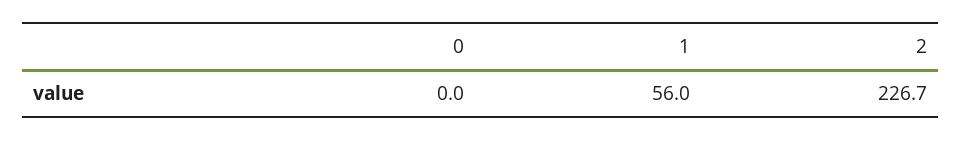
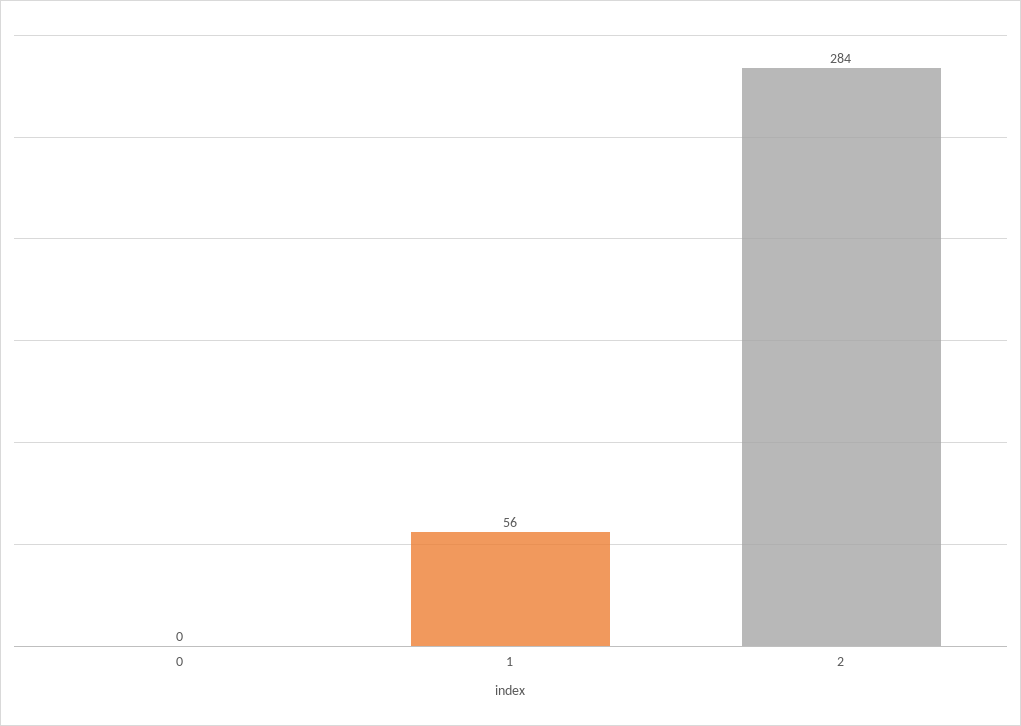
2: 226.7 -> 284

